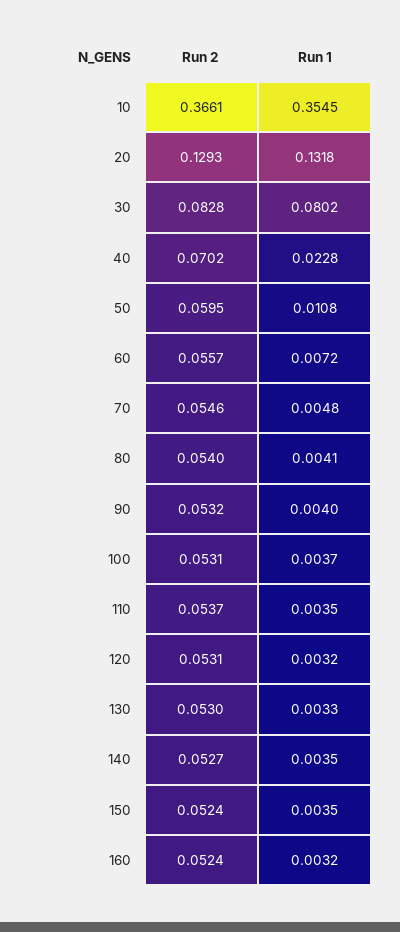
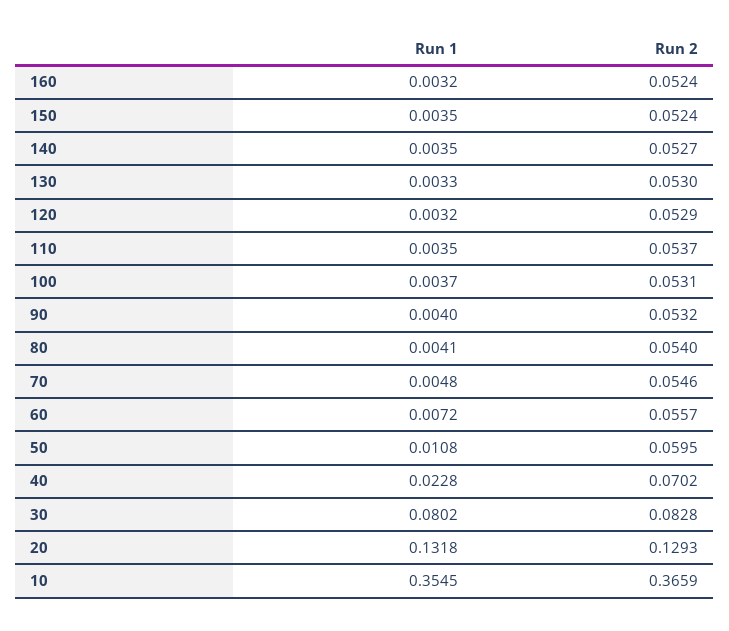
Run 2, 10: 0.3661 -> 0.3659
Run 2, 120: 0.0531 -> 0.0529

